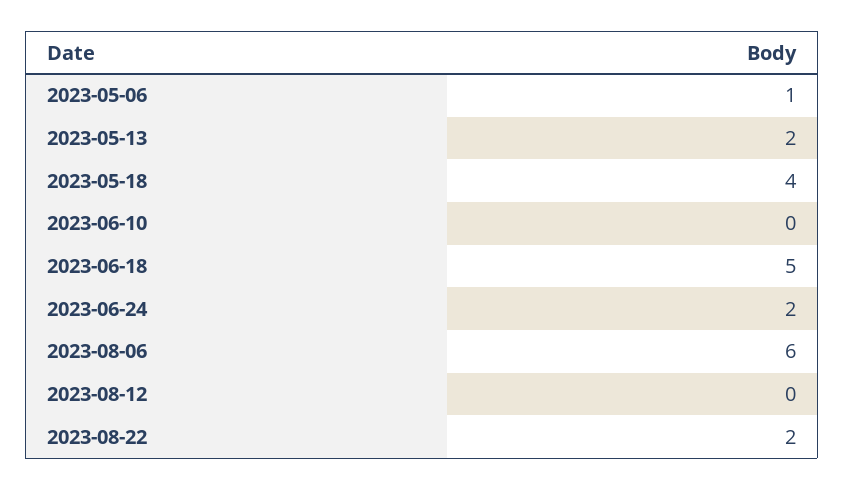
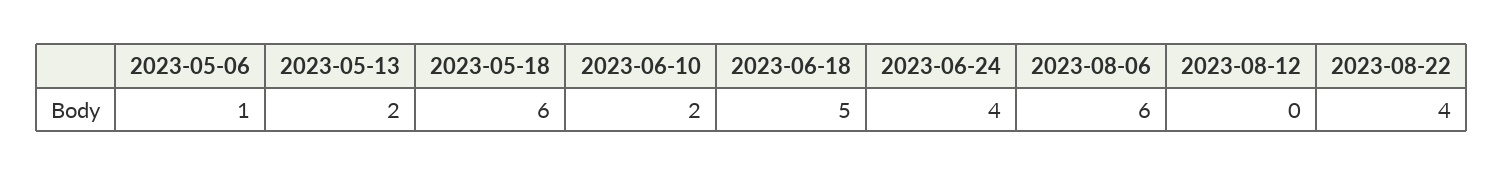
2023-05-18: 4 -> 6
2023-06-10: 0 -> 2
2023-06-24: 2 -> 4
2023-08-22: 2 -> 4

